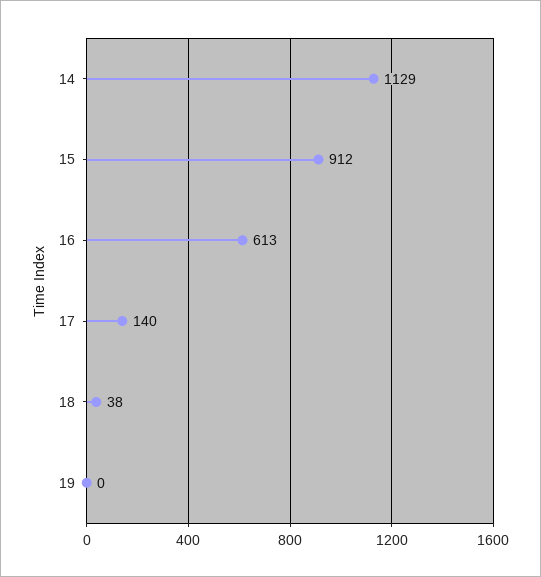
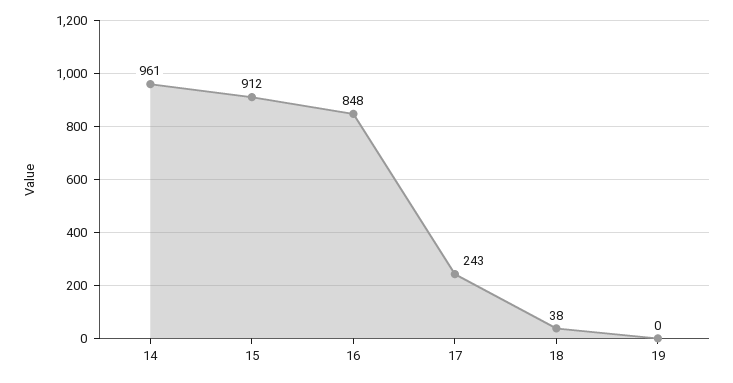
14: 1129 -> 961
16: 613 -> 848
17: 140 -> 243

